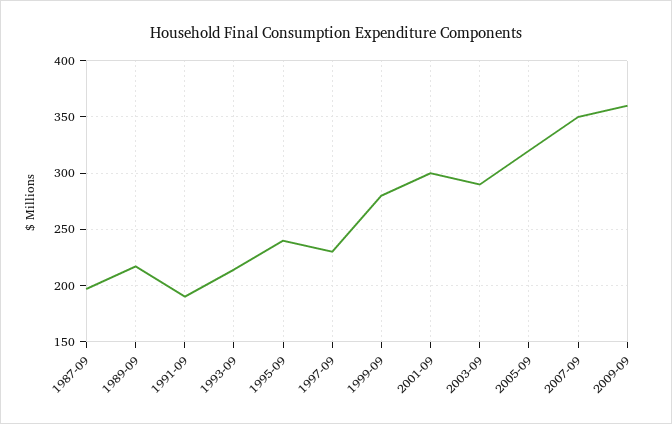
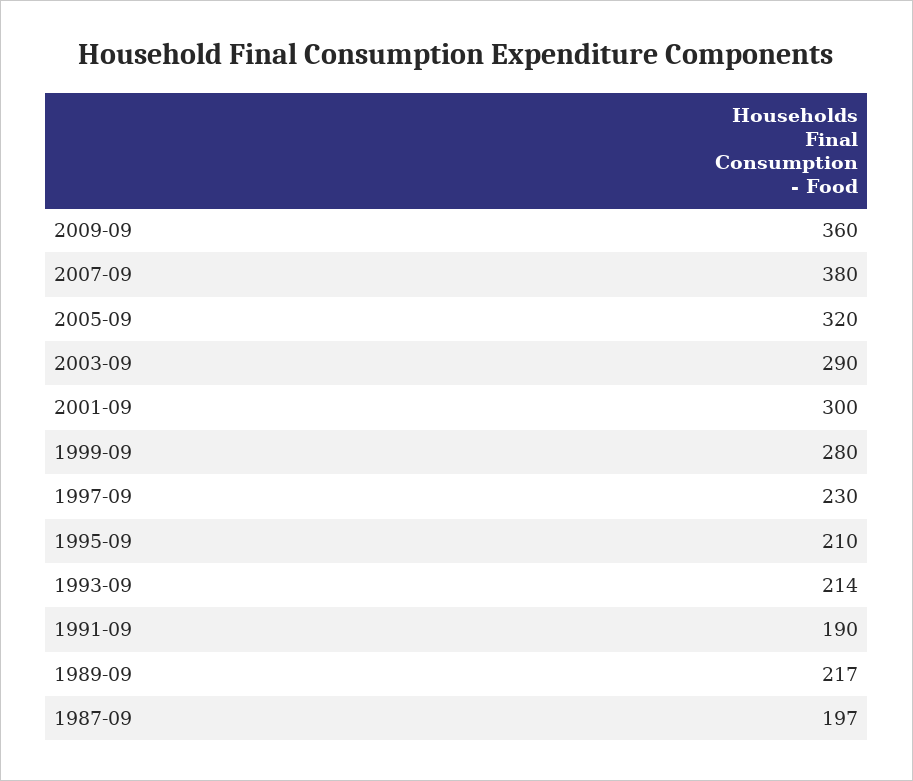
1995-09: 240 -> 210
2007-09: 350 -> 380

